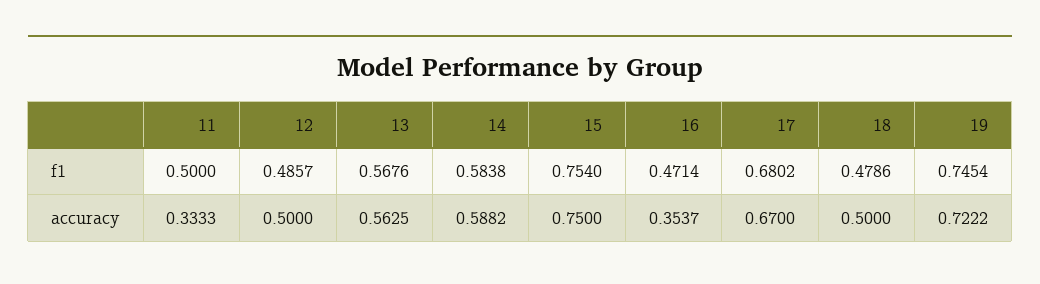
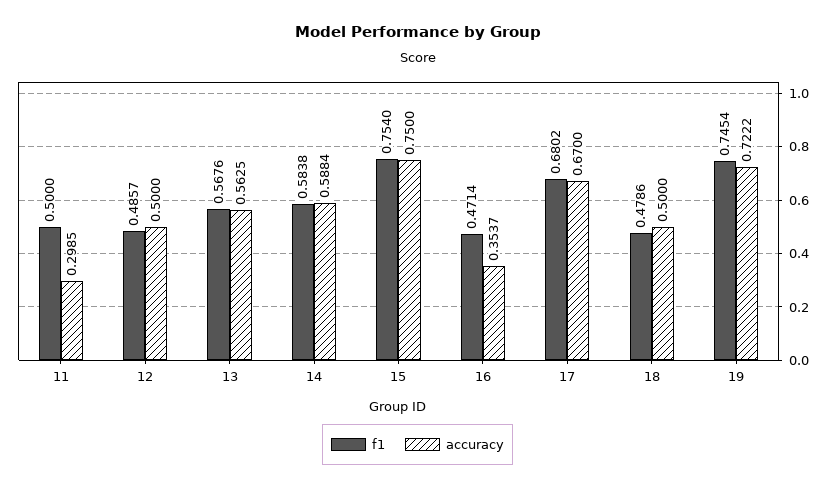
accuracy, 11: 0.3333 -> 0.2985
accuracy, 14: 0.5882 -> 0.5884

